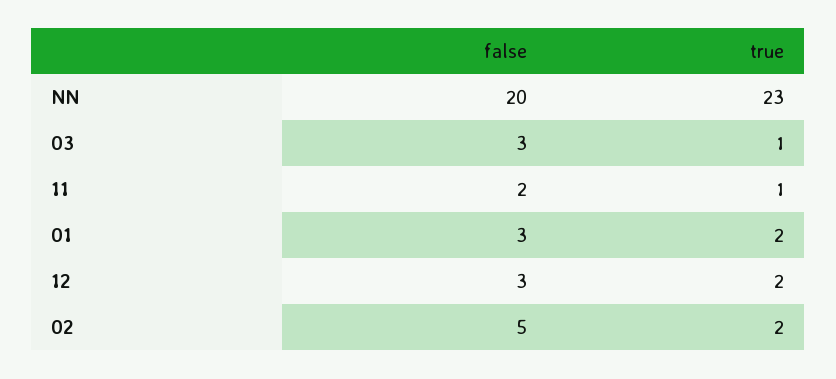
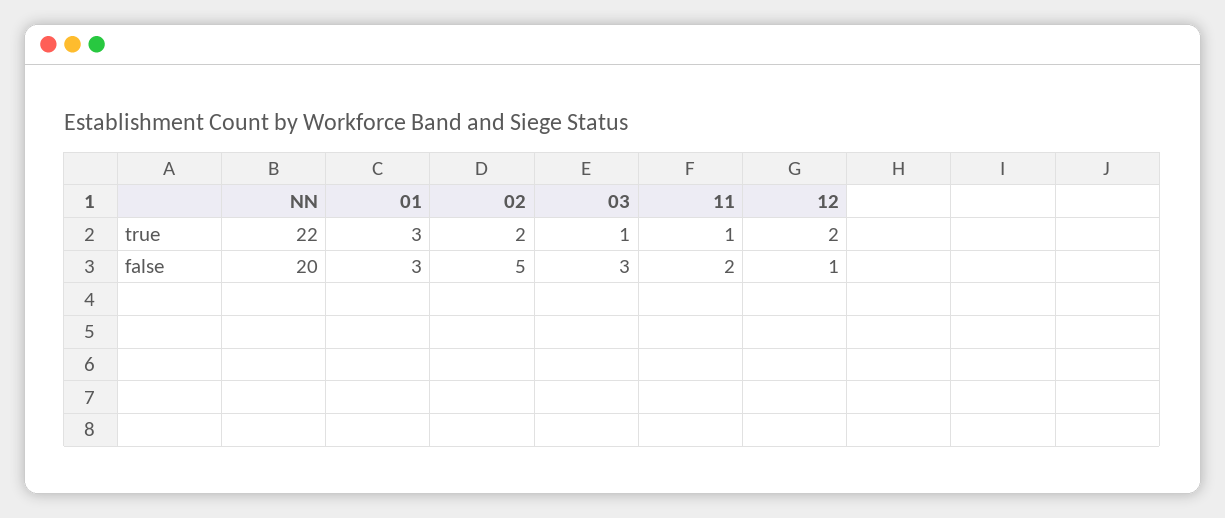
true, NN: 23 -> 22
true, 01: 2 -> 3
false, 12: 3 -> 1

